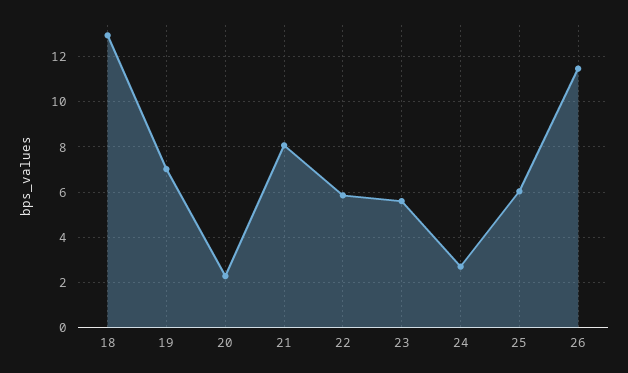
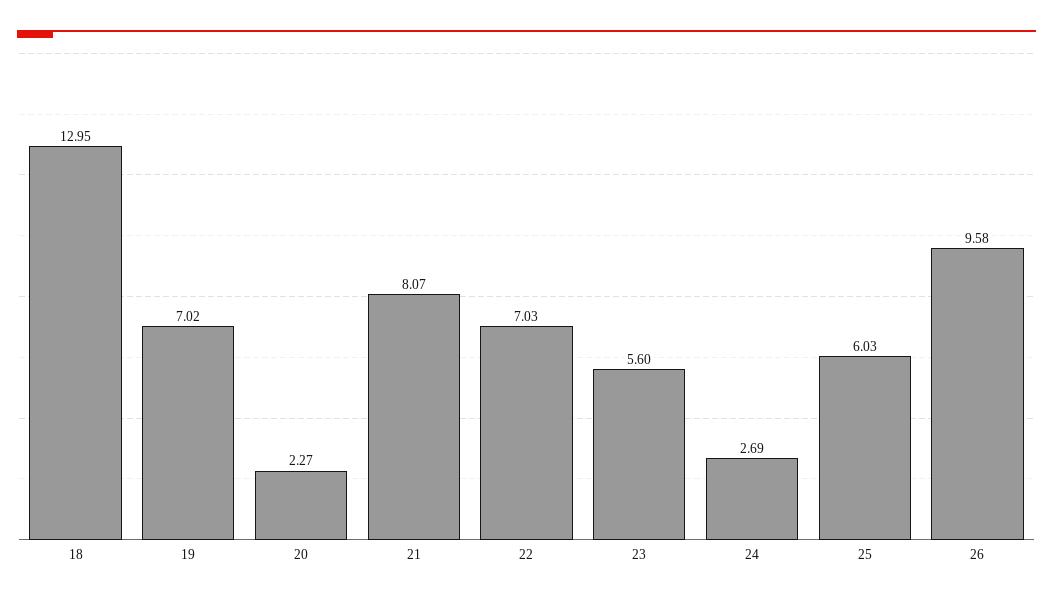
22: 6 -> 7.03
26: 11.5 -> 9.58

